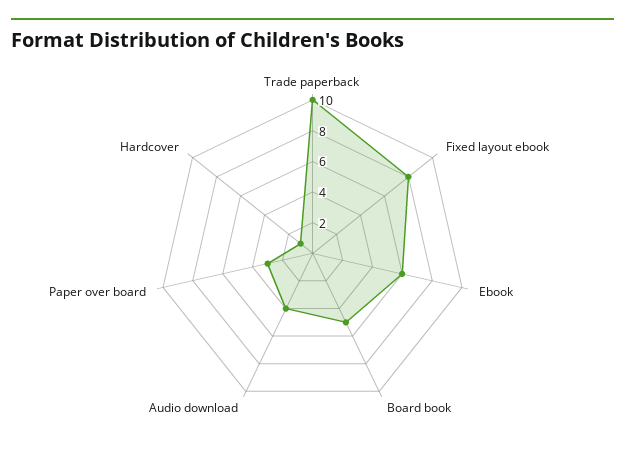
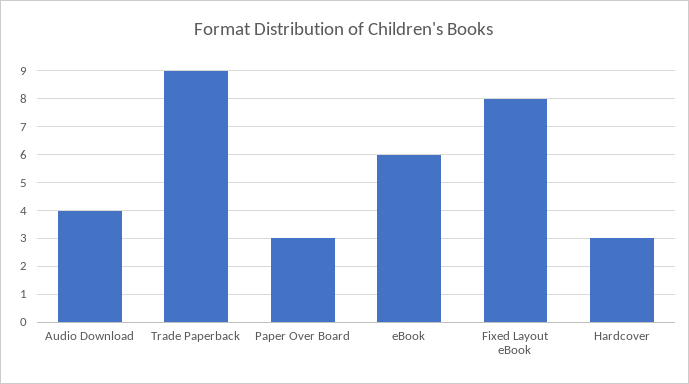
Trade paperback: 10 -> 9
Board book: 5 -> none
Hardcover: 1 -> 3

